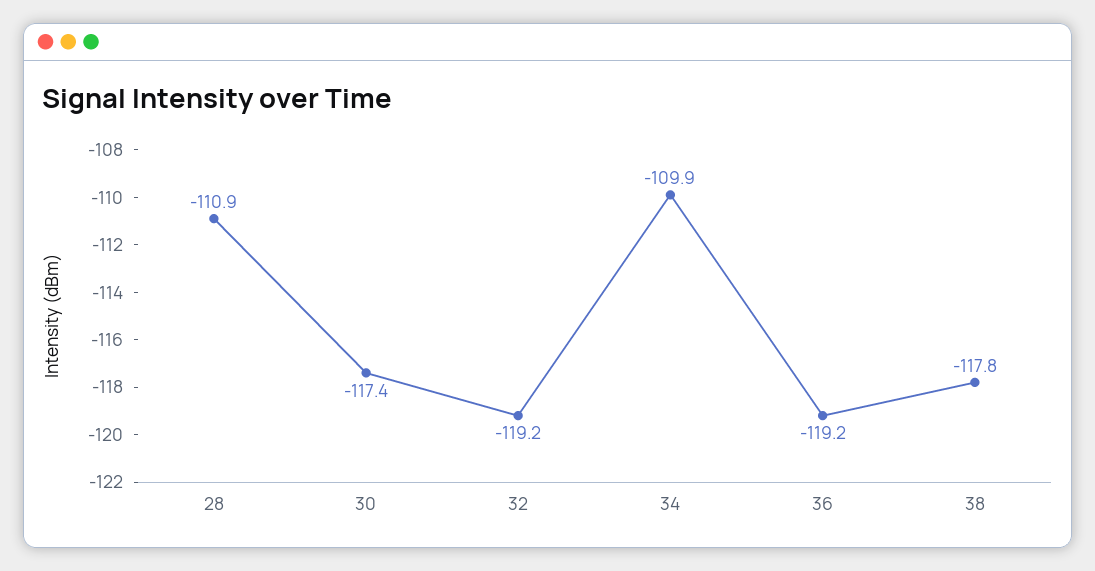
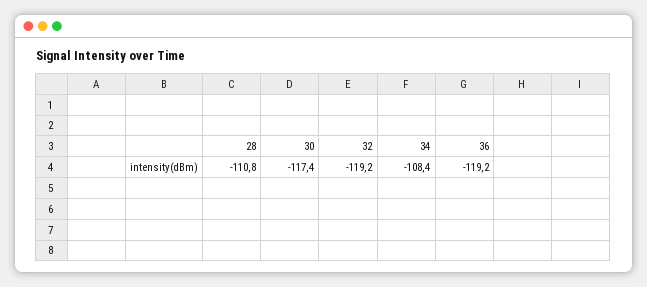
28: -110.9 -> -110.8
34: -109.9 -> -108.4
38: -117.8 -> none

